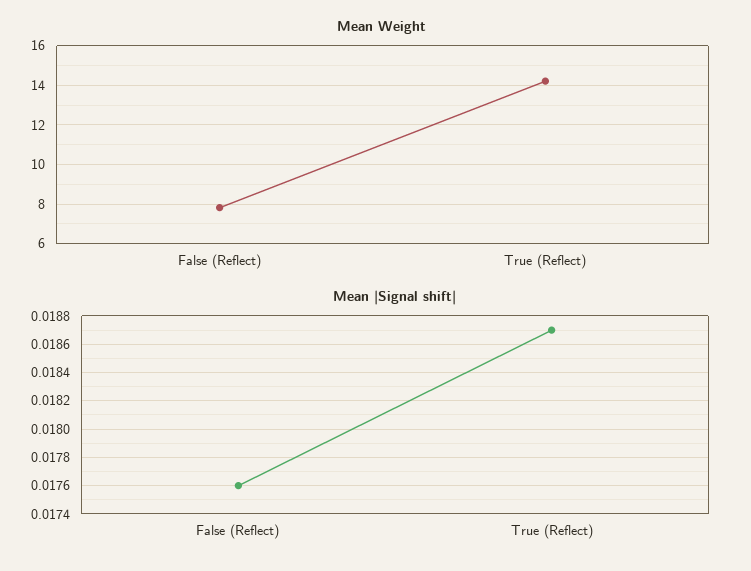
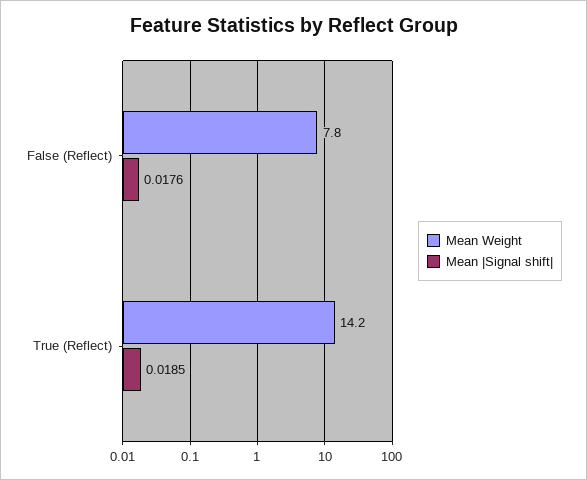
Mean |Signal shift|, True (Reflect): 0.0187 -> 0.0185

